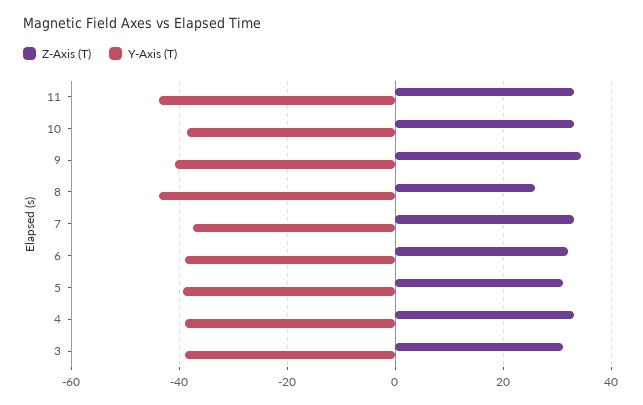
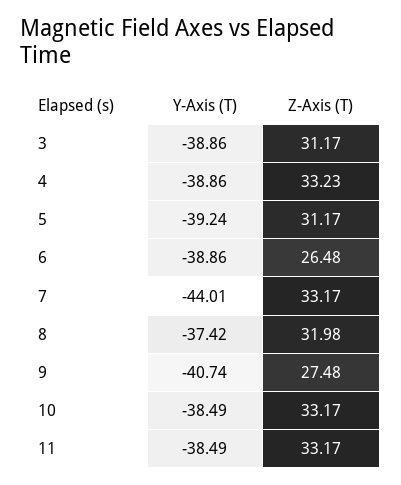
Y-Axis (T), 11: -44 -> -38.49
Z-Axis (T), 9: 34 -> 27.48
Z-Axis (T), 8: 26 -> 31.98
Y-Axis (T), 8: -44 -> -37.42
Y-Axis (T), 7: -38 -> -44.01
Z-Axis (T), 6: 32 -> 26.48

